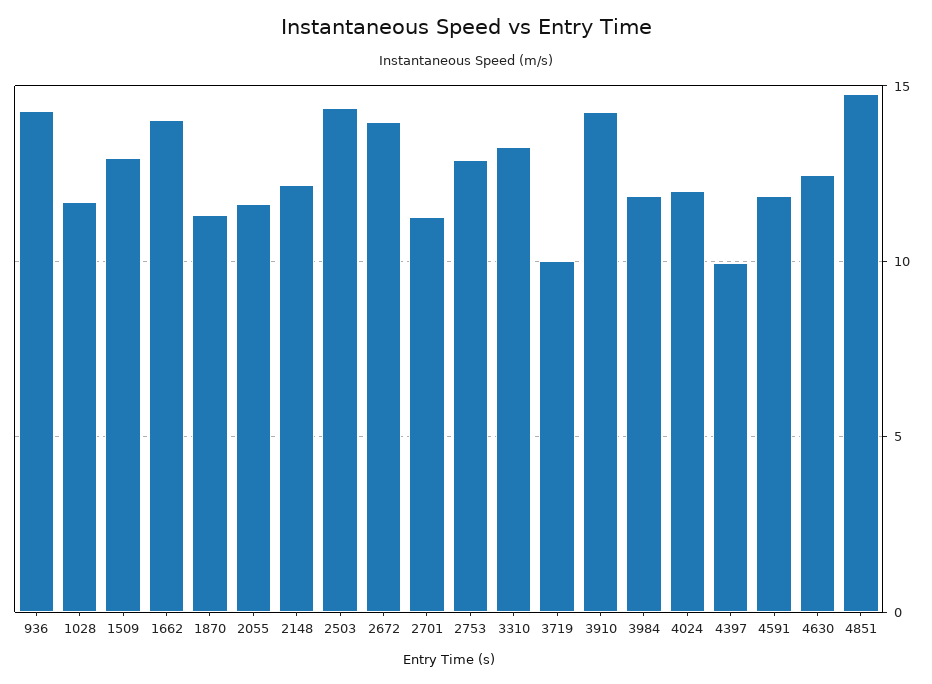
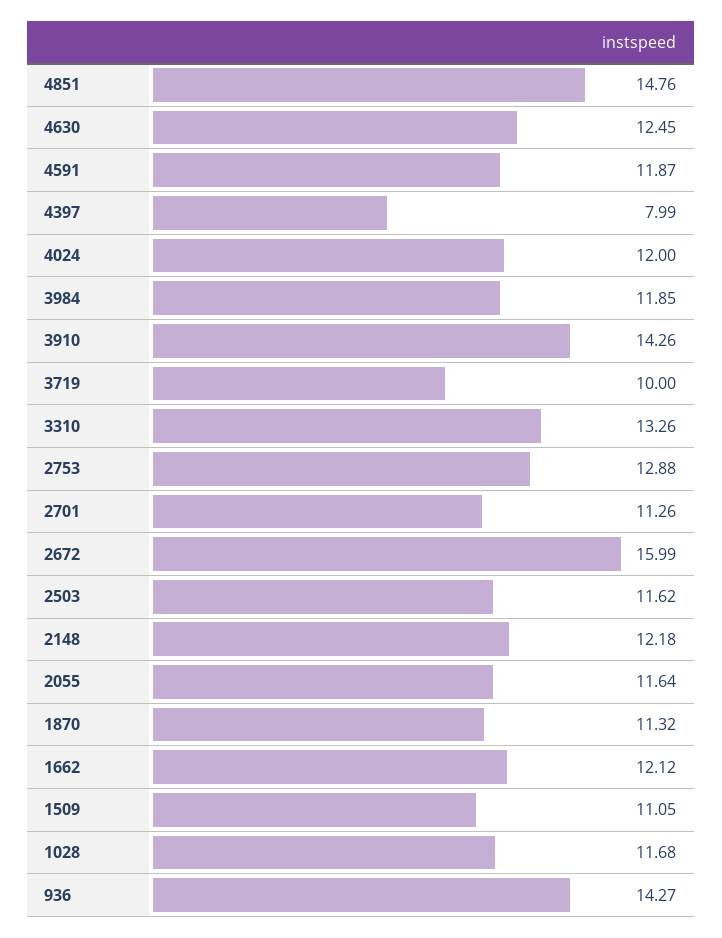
1509: 13 -> 11.05
1662: 14 -> 12.12
2503: 14.5 -> 11.62
2672: 14 -> 15.99
4397: 10 -> 7.99

